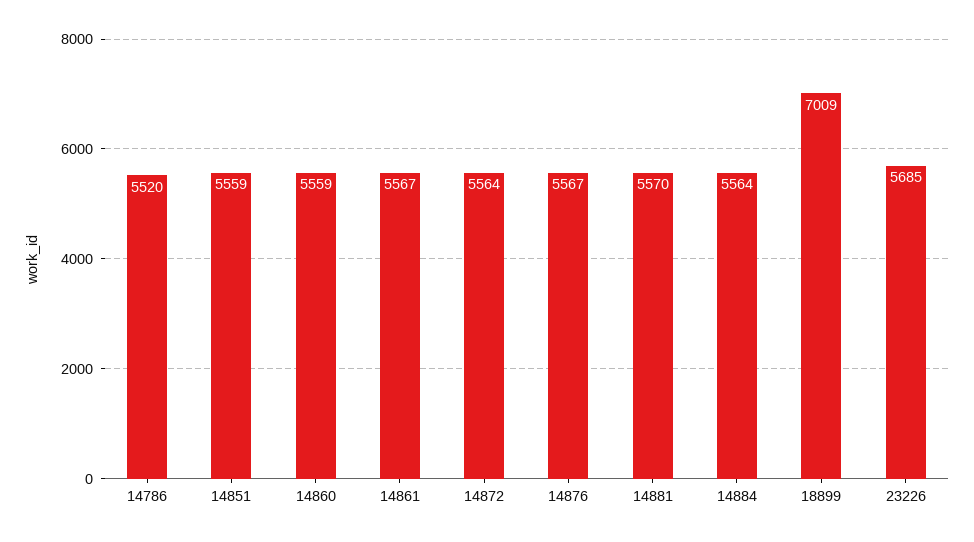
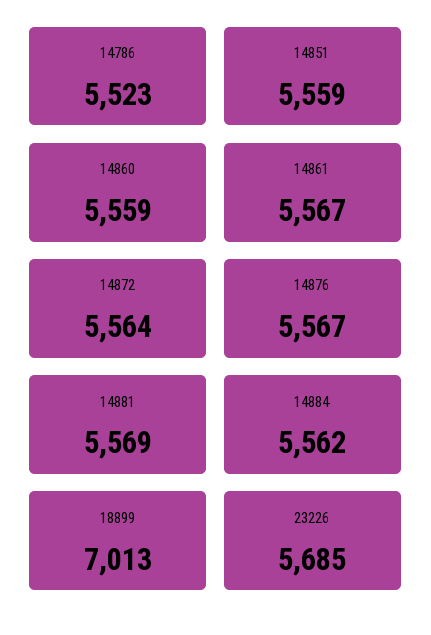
14786: 5520 -> 5523
14881: 5570 -> 5569
14884: 5564 -> 5562
18899: 7009 -> 7013

